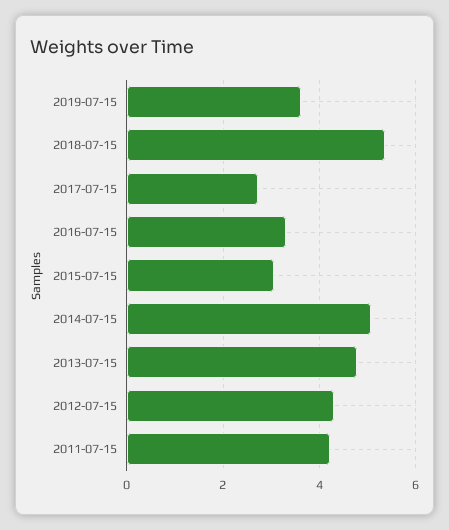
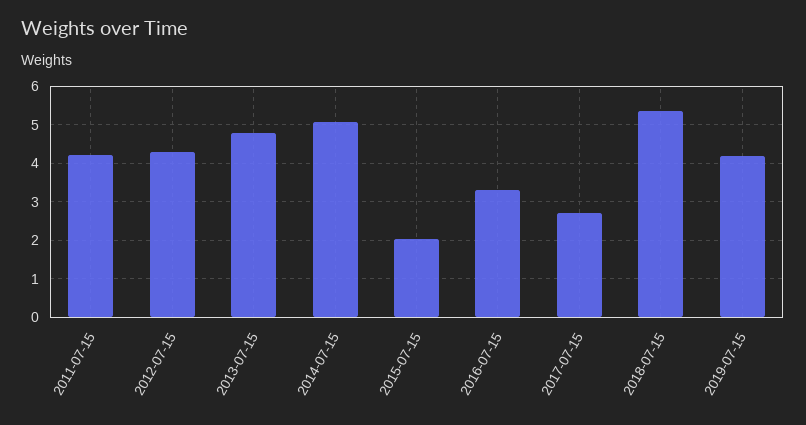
2019-07-15: 3.6 -> 4.2
2015-07-15: 3 -> 2

